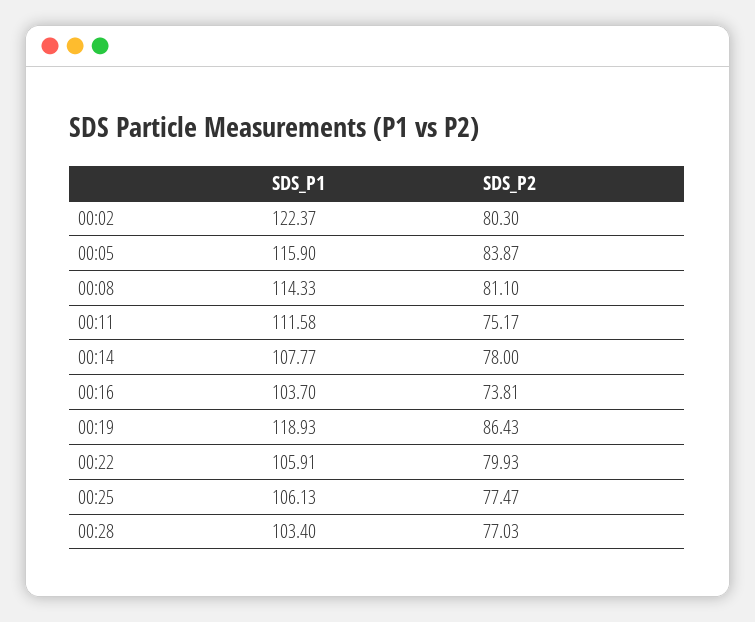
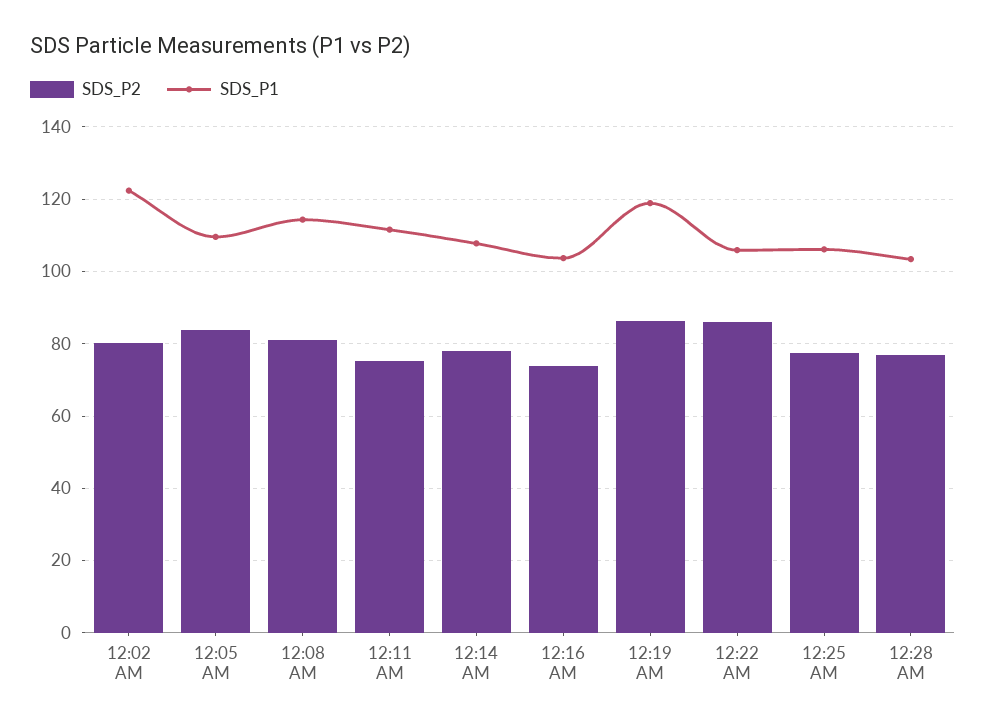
SDS_P1, 00:05: 115.9 -> 110
SDS_P2, 00:22: 79.93 -> 86

